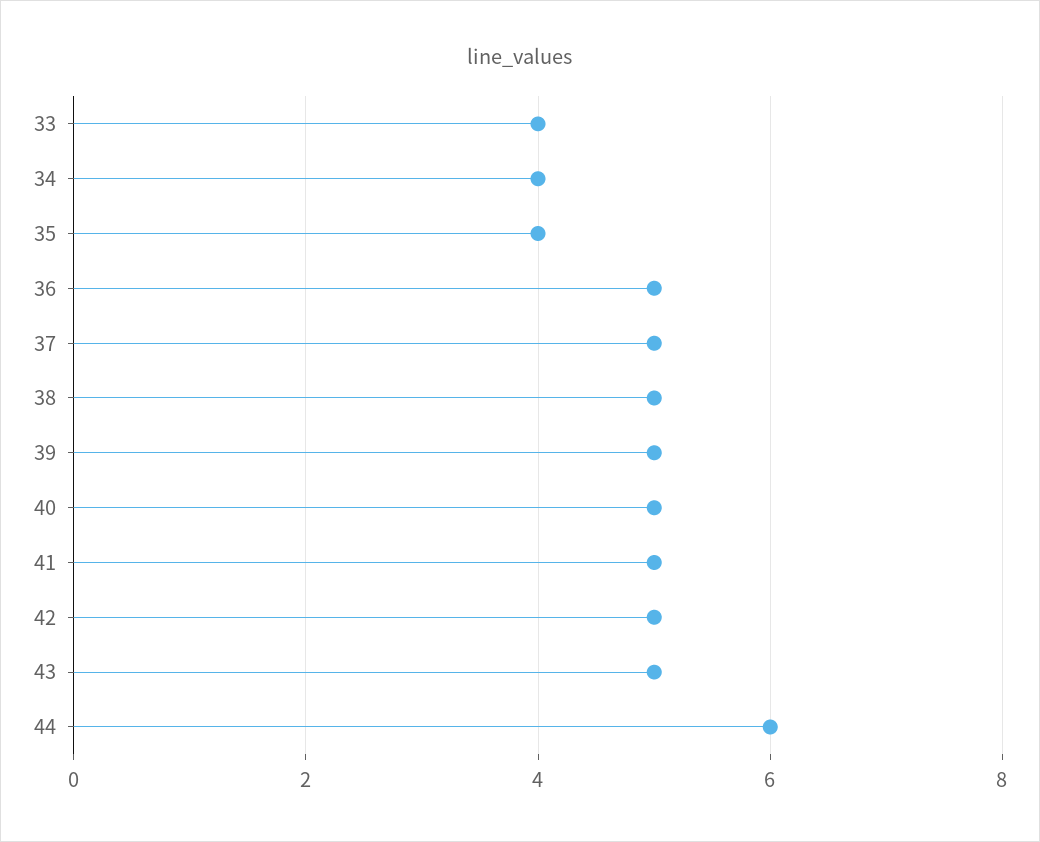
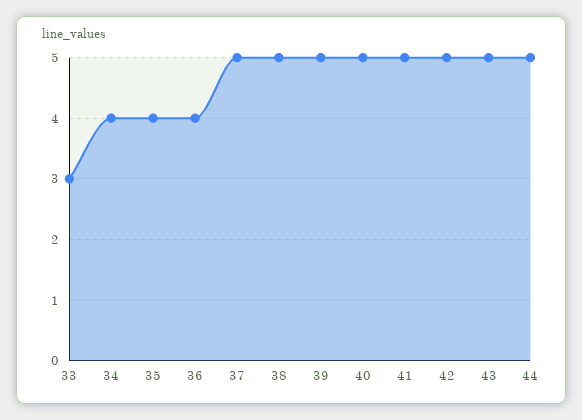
33: 4 -> 3
36: 5 -> 4
44: 6 -> 5

